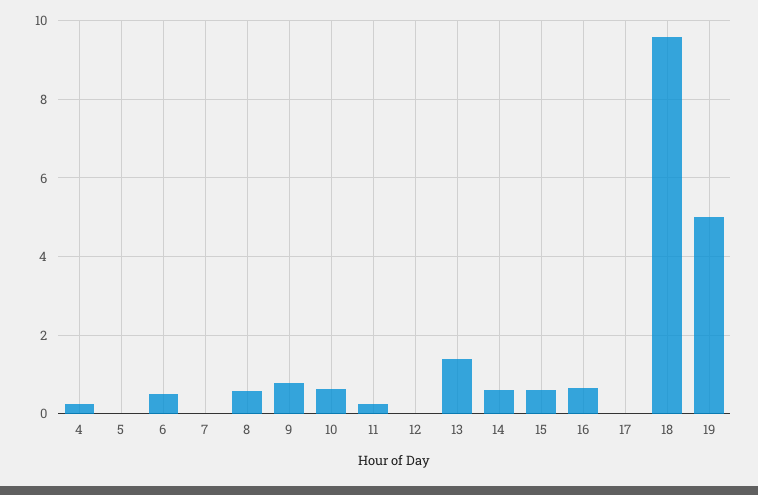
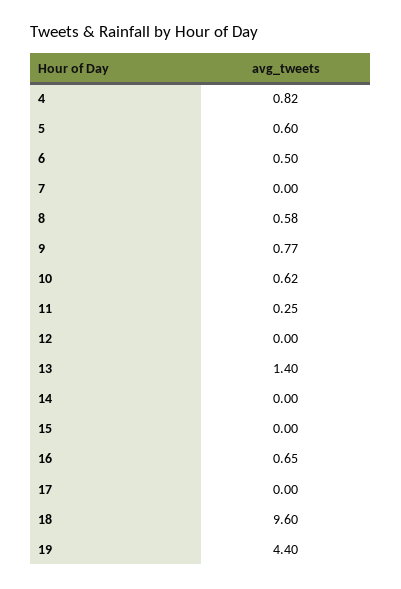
4: 0.2 -> 0.82
5: 0 -> 0.6
14: 0.6 -> 0
15: 0.6 -> 0
19: 5 -> 4.4

